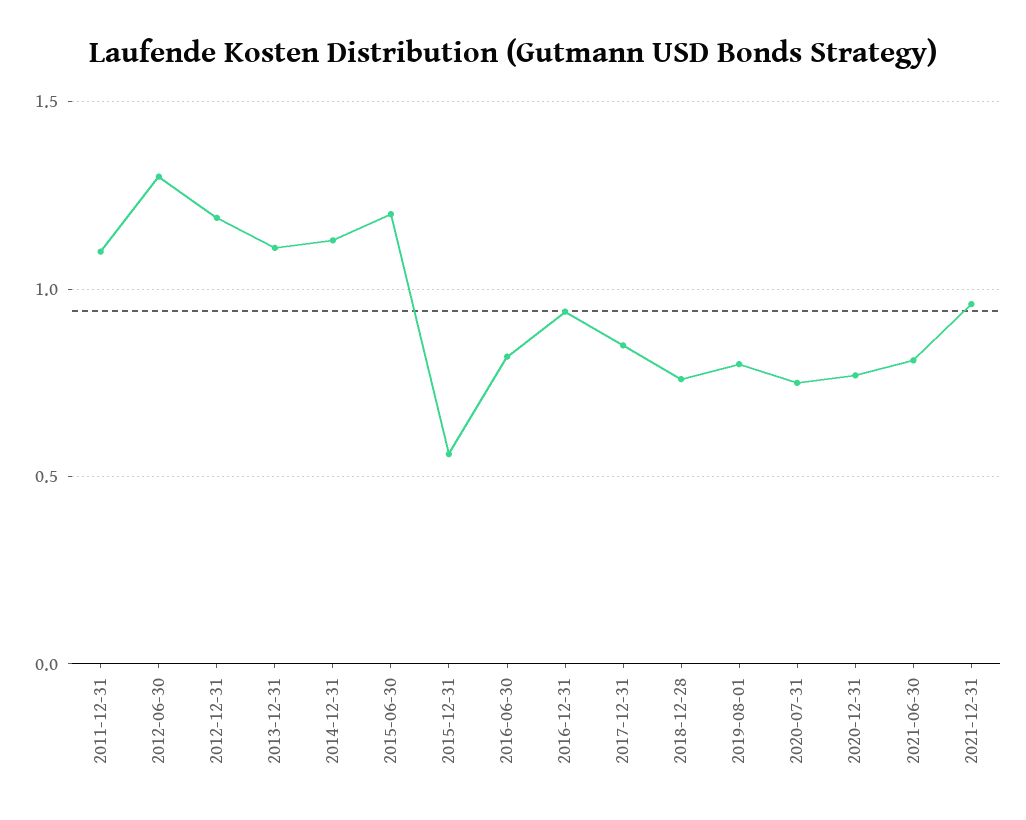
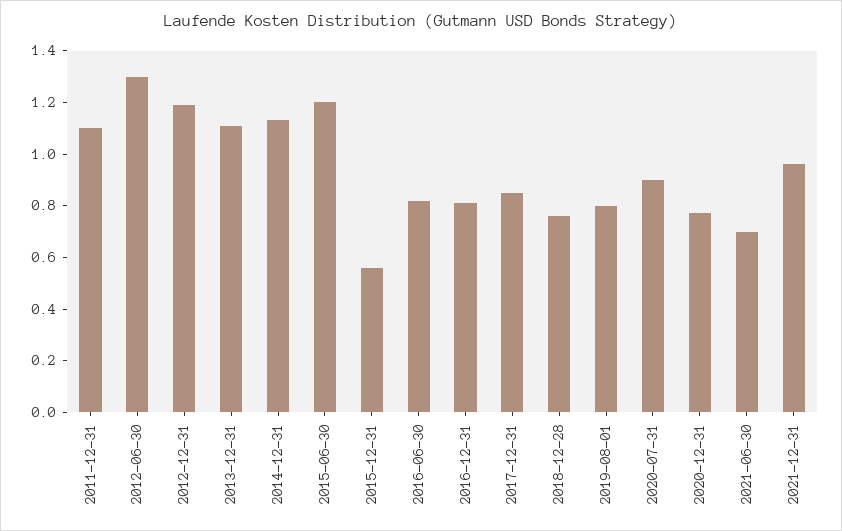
2016-12-31: 0.95 -> 0.8
2020-07-31: 0.75 -> 0.9
2021-06-30: 0.8 -> 0.7

